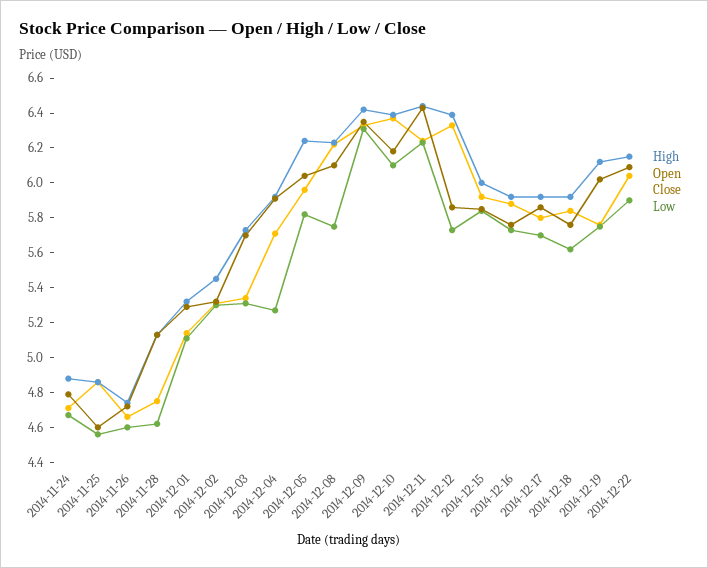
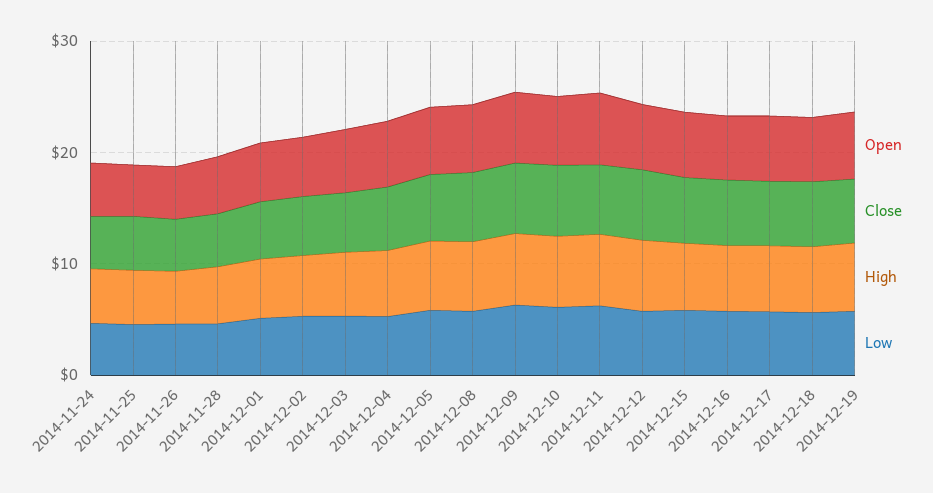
High, 2014-12-22: 6.15 -> none
Open, 2014-12-22: 6.1 -> none
Close, 2014-12-22: 6.05 -> none
Low, 2014-12-22: 5.9 -> none

